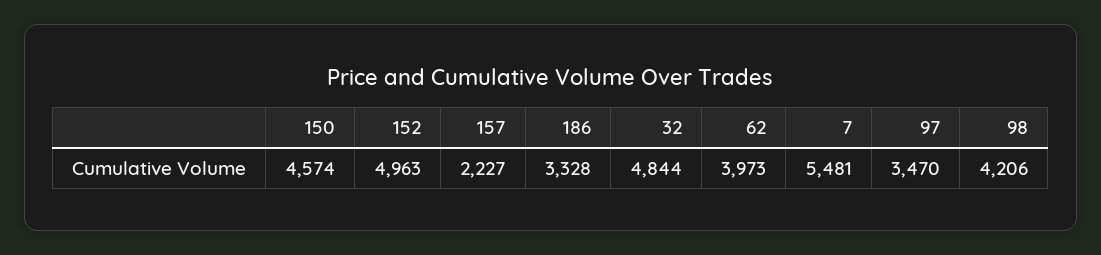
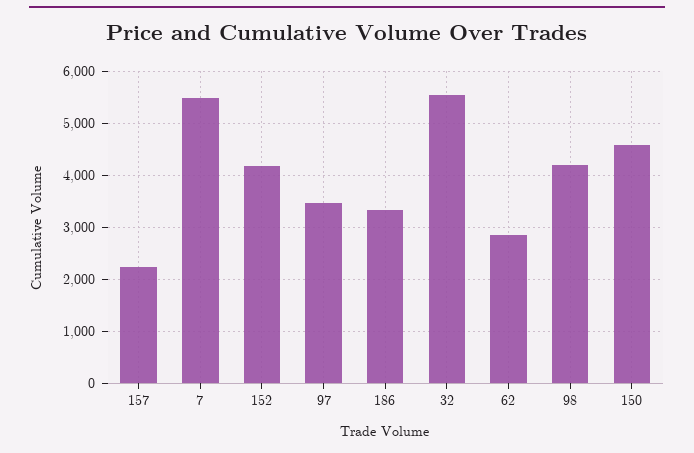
152: 4963 -> 4200
32: 4844 -> 5600
62: 3973 -> 2800

